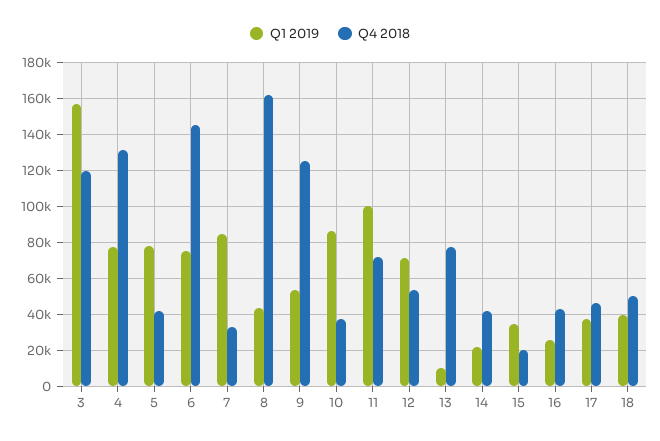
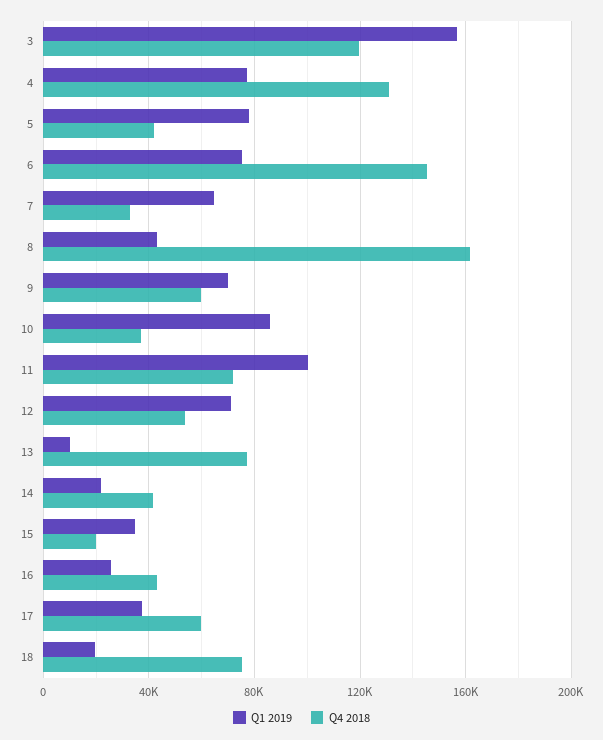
Q1 2019, 7: 85000 -> 65000
Q1 2019, 9: 55000 -> 70000
Q4 2018, 9: 125000 -> 60000
Q4 2018, 17: 45000 -> 60000
Q1 2019, 18: 40000 -> 20000
Q4 2018, 18: 50000 -> 75000

